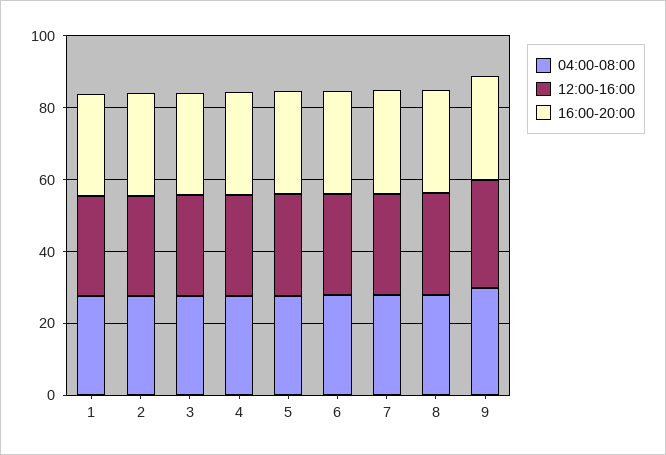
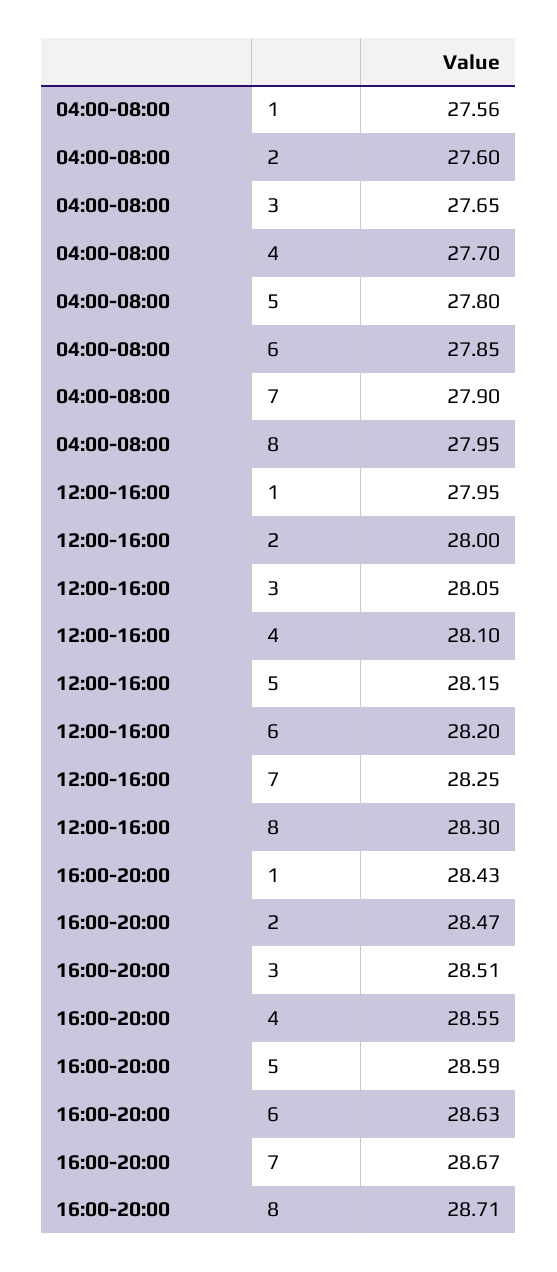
04:00-08:00, 9: 30 -> none
12:00-16:00, 9: 30 -> none
16:00-20:00, 9: 30 -> none

